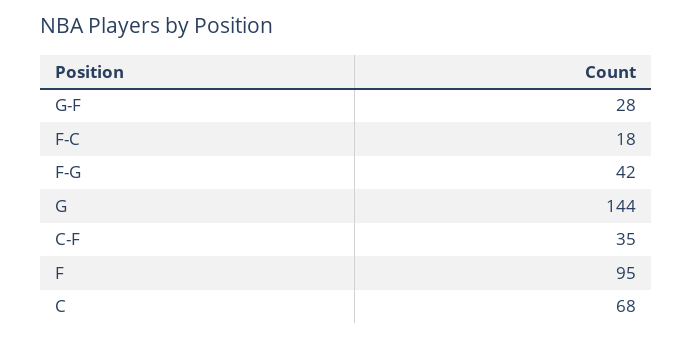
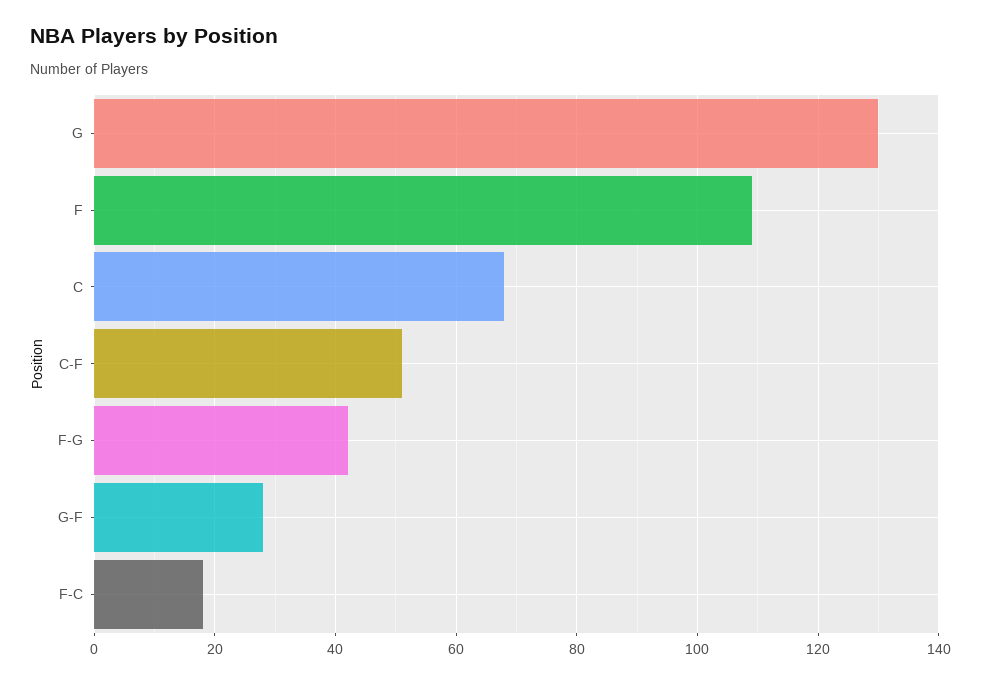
G: 144 -> 130
C-F: 35 -> 50
F: 95 -> 110

